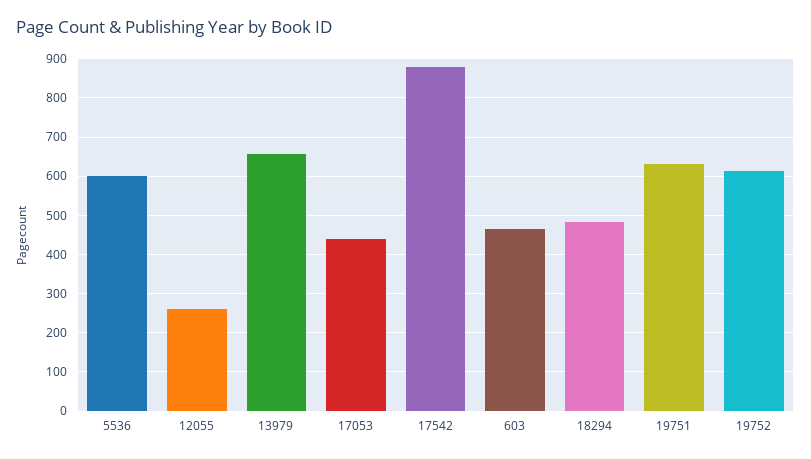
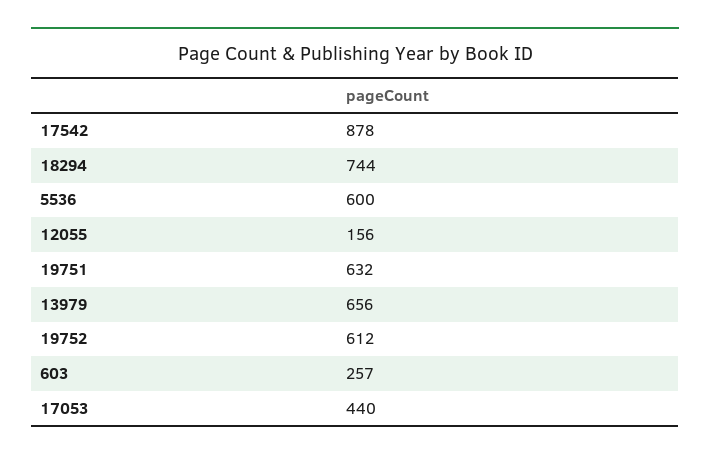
12055: 260 -> 156
603: 460 -> 257
18294: 480 -> 744

